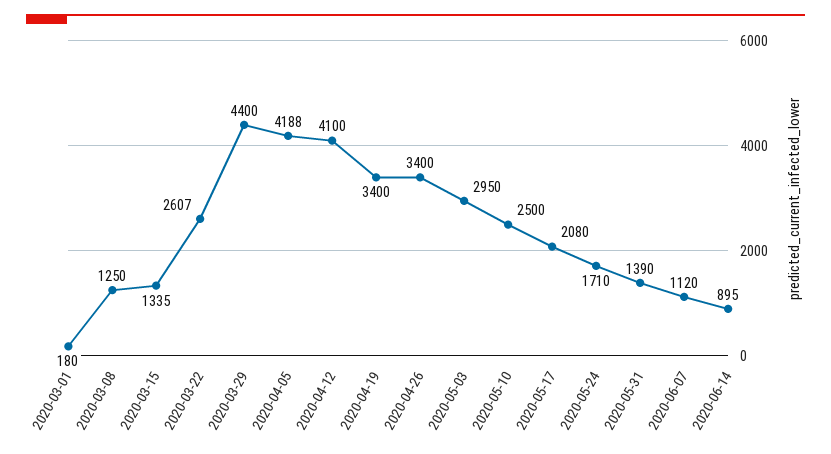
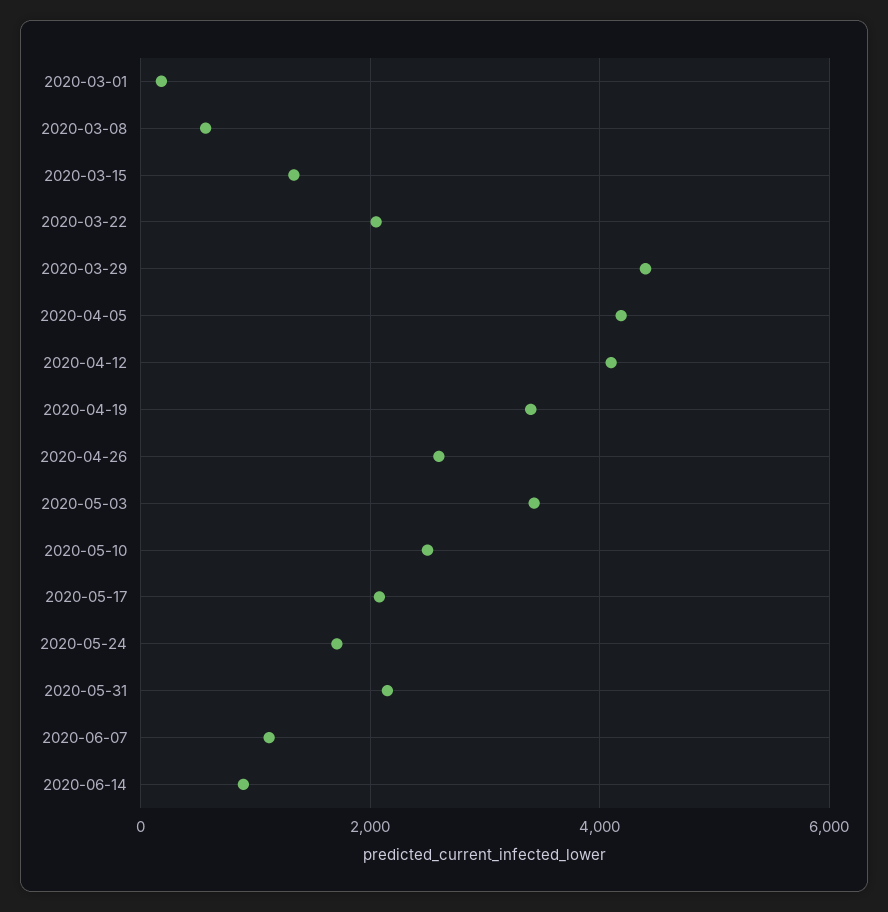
2020-03-08: 1250 -> 600
2020-03-22: 2607 -> 2000
2020-04-26: 3400 -> 2600
2020-05-03: 2950 -> 3400
2020-05-31: 1390 -> 2200

